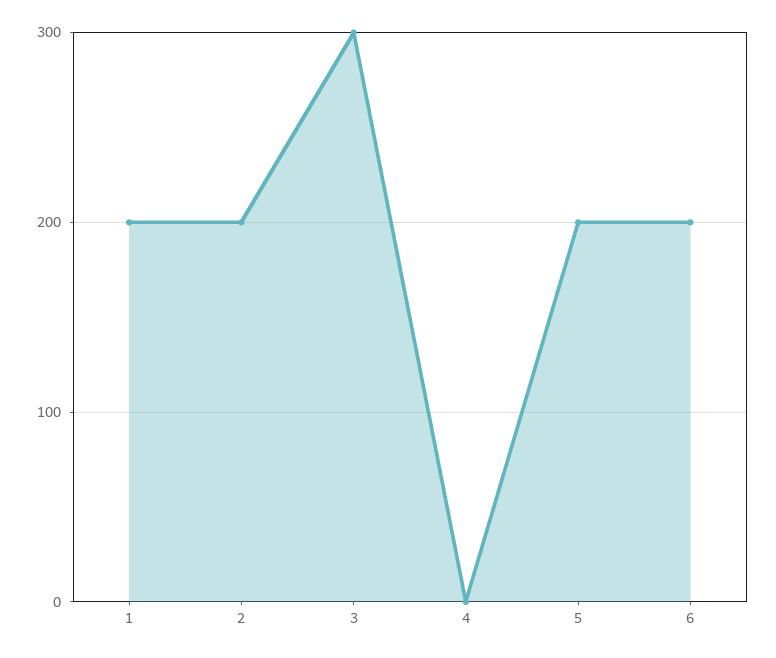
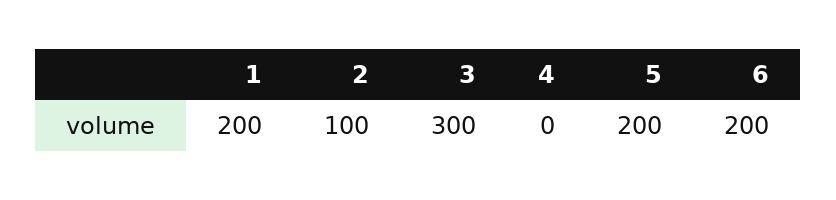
2: 200 -> 100

